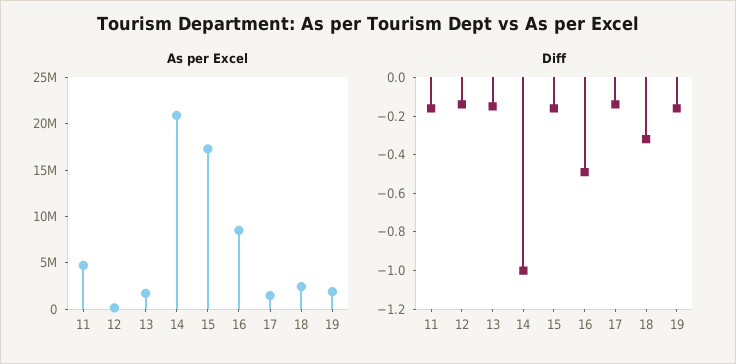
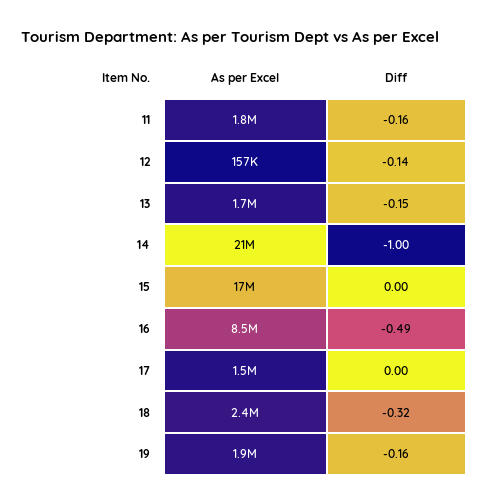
As per Excel, 11: 5000000 -> 1800000
Diff, 15: -0.15 -> 0
Diff, 17: -0.15 -> 0

